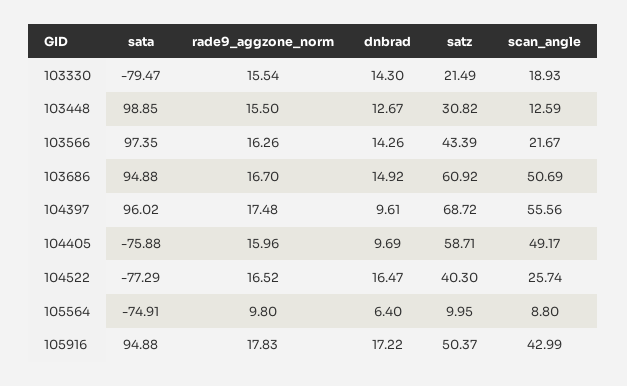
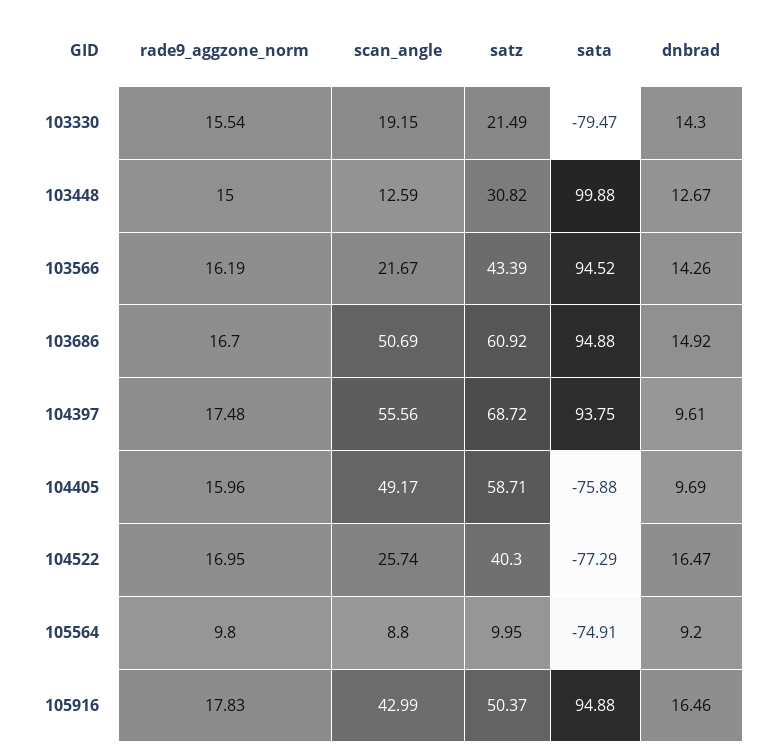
scan_angle, 103330: 18.93 -> 19.15
sata, 103448: 98.85 -> 99.88
rade9_aggzone_norm, 103448: 15.5 -> 15
sata, 103566: 97.35 -> 94.52
rade9_aggzone_norm, 103566: 16.26 -> 16.19
sata, 104397: 96.02 -> 93.75
rade9_aggzone_norm, 104522: 16.52 -> 16.95
dnbrad, 105564: 6.4 -> 9.2
dnbrad, 105916: 17.22 -> 16.46

